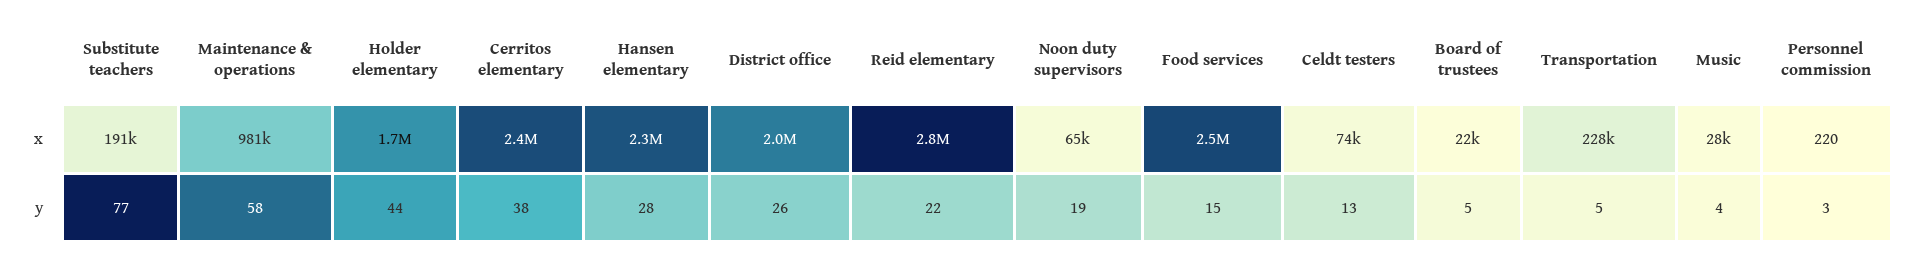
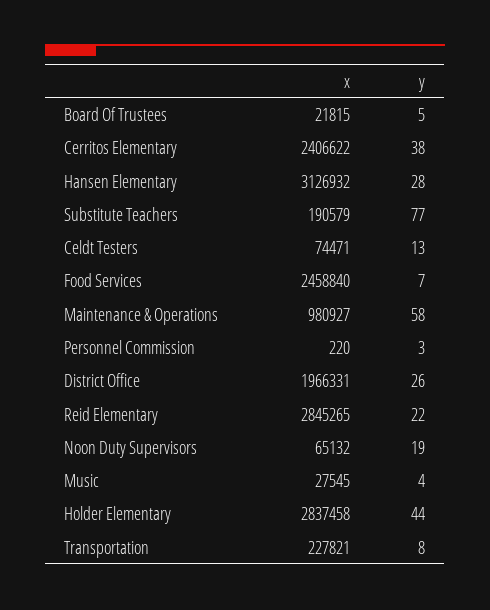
Holder elementary, x: 1700000 -> 2837458
Hansen elementary, x: 2300000 -> 3126932
Food services, y: 15 -> 7
Transportation, y: 5 -> 8

